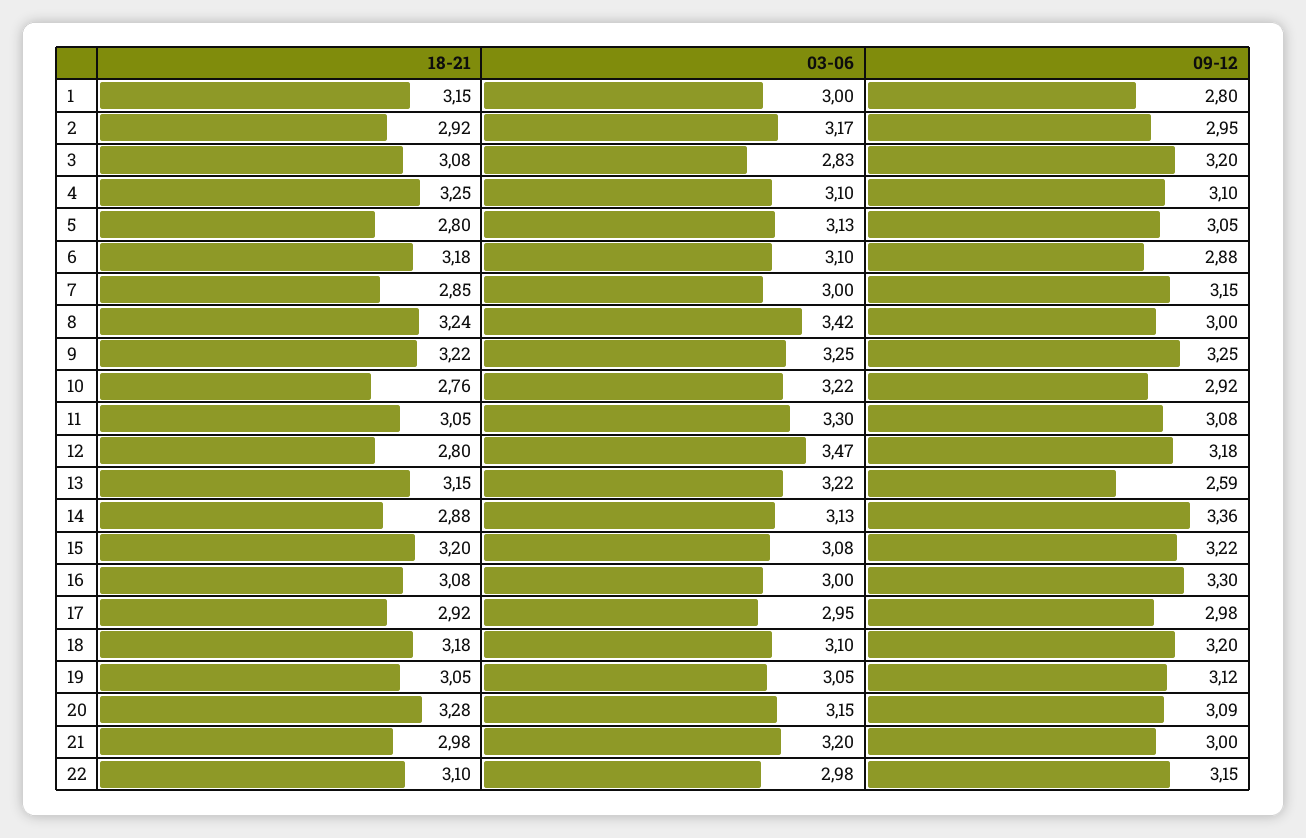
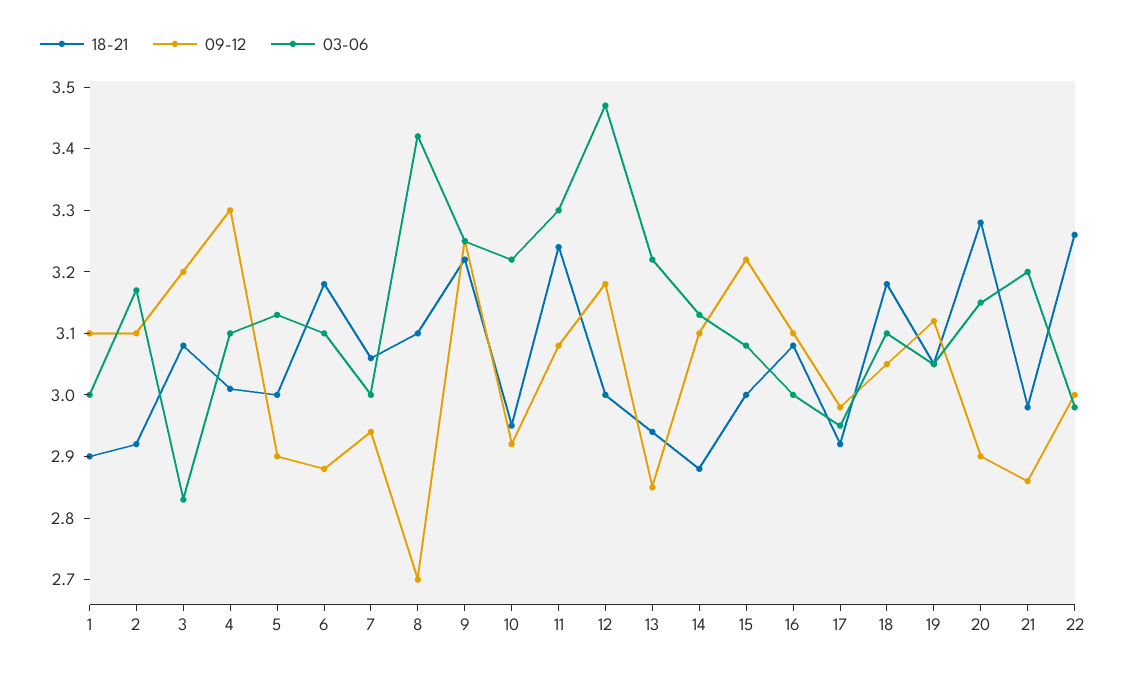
18-21, 1: 3.15 -> 2.9
09-12, 1: 2.8 -> 3.1
09-12, 2: 2.95 -> 3.1
18-21, 4: 3.25 -> 3
09-12, 4: 3.1 -> 3.3
18-21, 5: 2.8 -> 3
09-12, 5: 3.05 -> 2.9
18-21, 7: 2.85 -> 3.05
09-12, 7: 3.15 -> 2.95
18-21, 8: 3.24 -> 3.1
09-12, 8: 3 -> 2.7
18-21, 10: 2.76 -> 2.95
18-21, 11: 3.05 -> 3.25
18-21, 12: 2.8 -> 3
18-21, 13: 3.15 -> 2.95
09-12, 13: 2.59 -> 2.85
09-12, 14: 3.36 -> 3.1
18-21, 15: 3.2 -> 3
09-12, 16: 3.3 -> 3.1
09-12, 18: 3.2 -> 3.05
09-12, 20: 3.09 -> 2.9
09-12, 21: 3 -> 2.85
18-21, 22: 3.1 -> 3.25
09-12, 22: 3.15 -> 3

